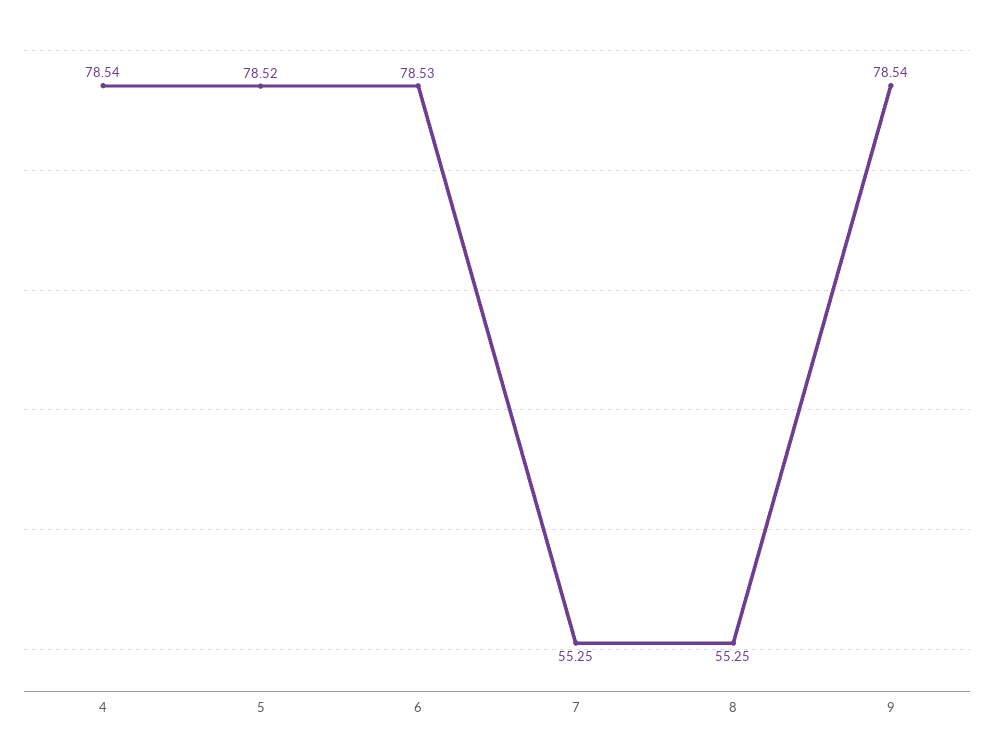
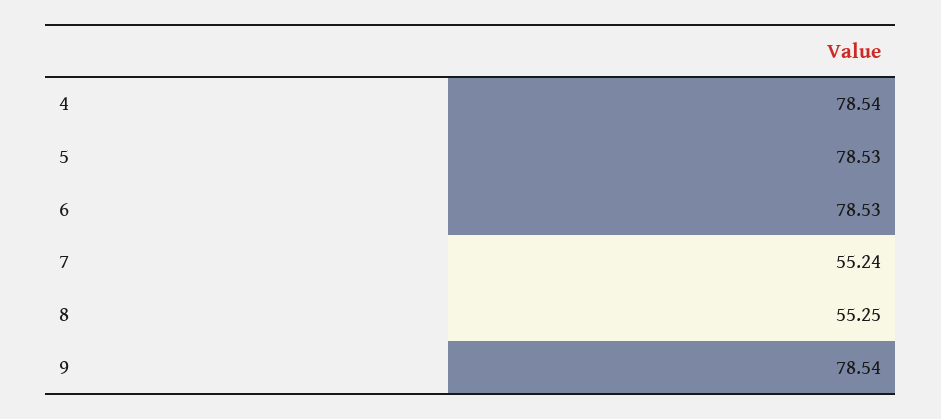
5: 78.52 -> 78.53
7: 55.25 -> 55.24

